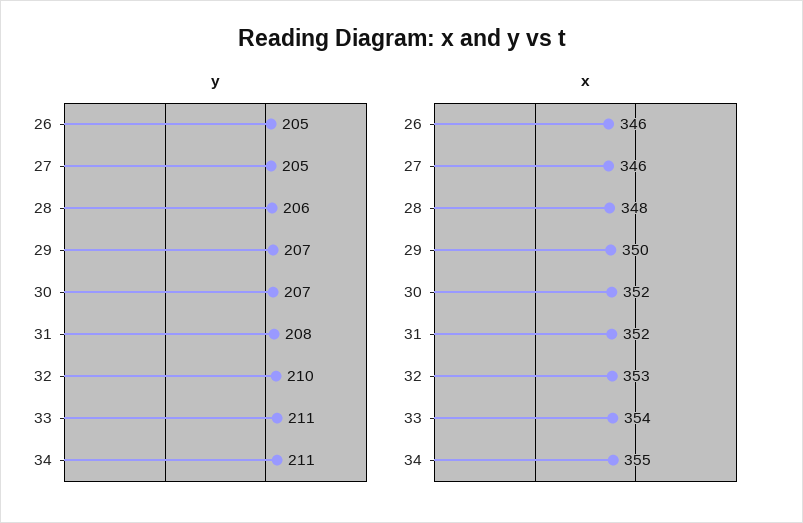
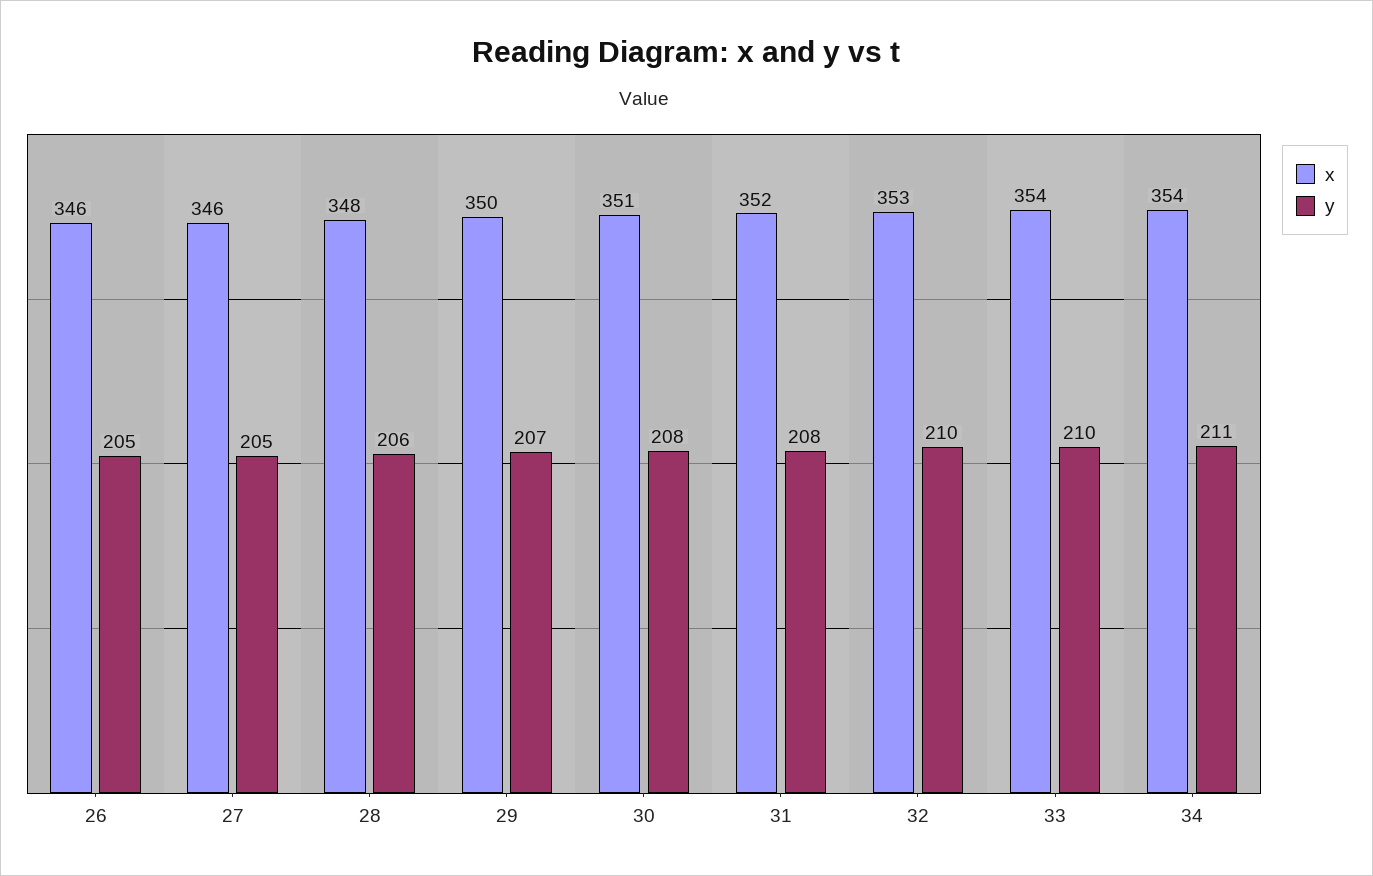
y, 30: 207 -> 208
y, 33: 211 -> 210
x, 30: 352 -> 351
x, 34: 355 -> 354

